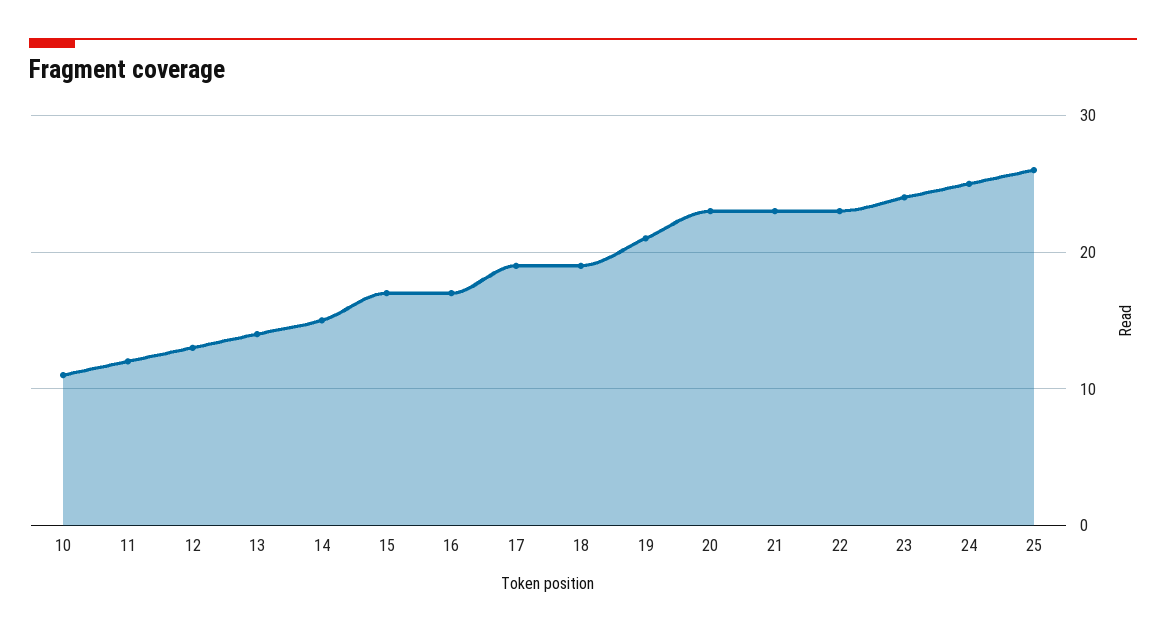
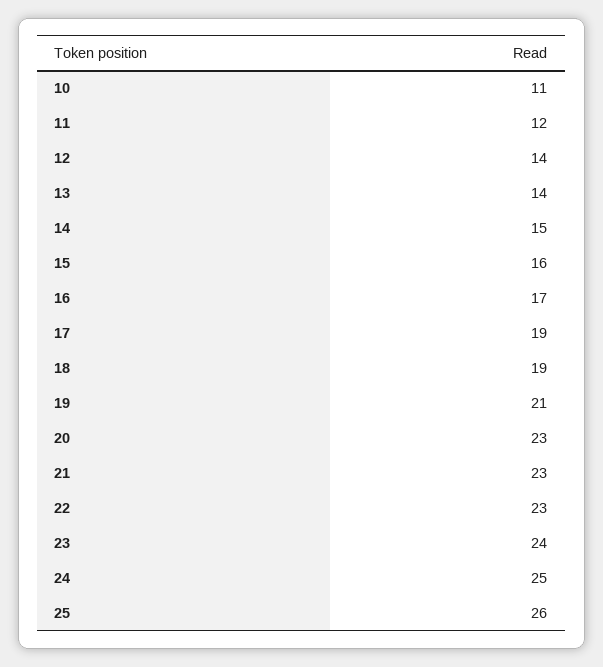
12: 13 -> 14
15: 17 -> 16

